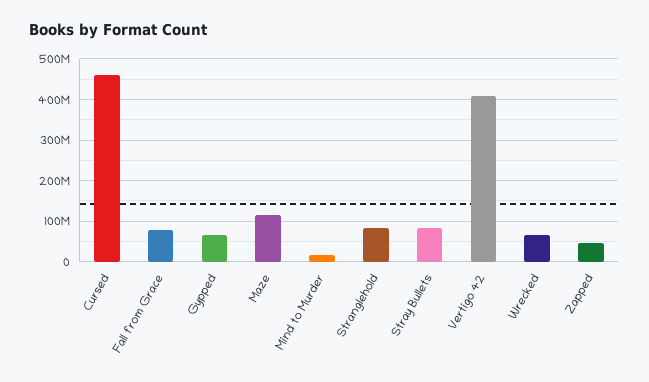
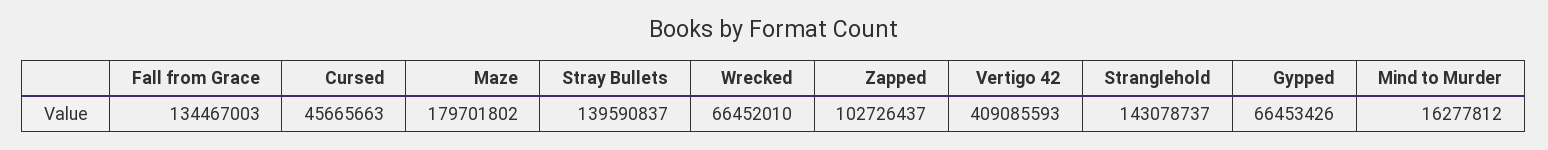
Cursed: 460000000 -> 45665663
Fall from Grace: 80000000 -> 134467003
Maze: 120000000 -> 179701802
Stranglehold: 80000000 -> 143078737
Stray Bullets: 80000000 -> 139590837
Zapped: 40000000 -> 102726437

